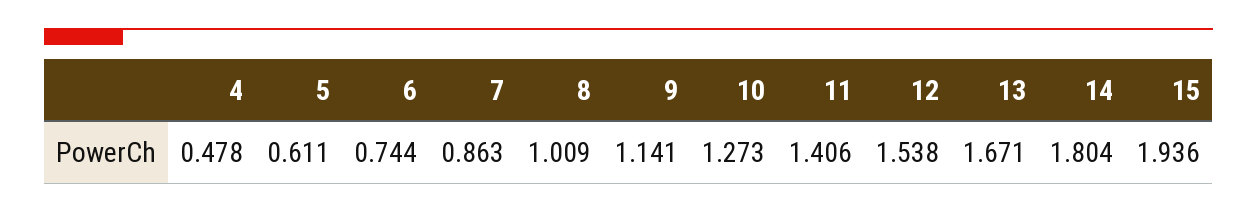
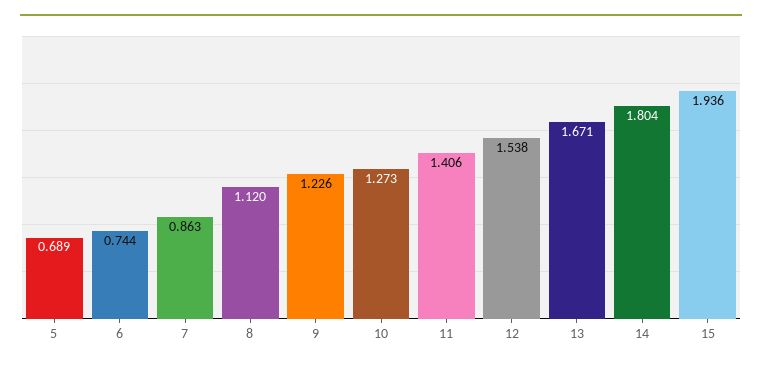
4: 0.478 -> none
5: 0.611 -> 0.689
8: 1.009 -> 1.12
9: 1.141 -> 1.226

